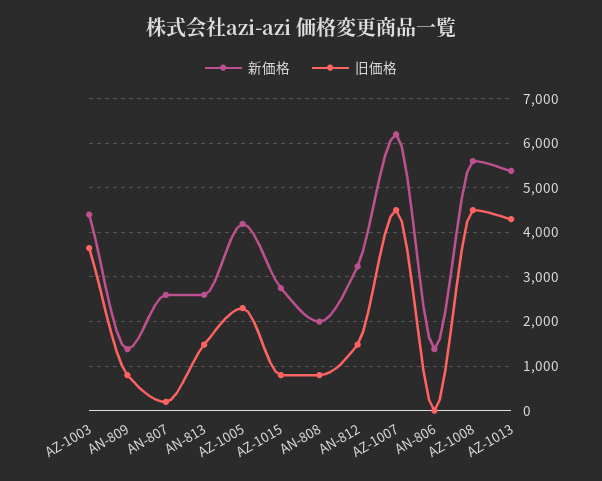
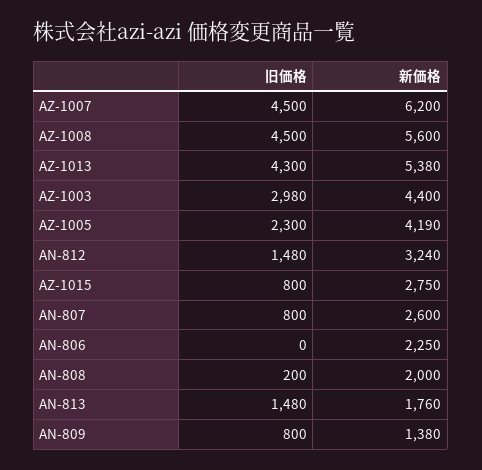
旧価格, AZ-1003: 3600 -> 2980
旧価格, AN-807: 200 -> 800
新価格, AN-813: 2600 -> 1760
旧価格, AN-808: 800 -> 200
新価格, AN-806: 1400 -> 2250

